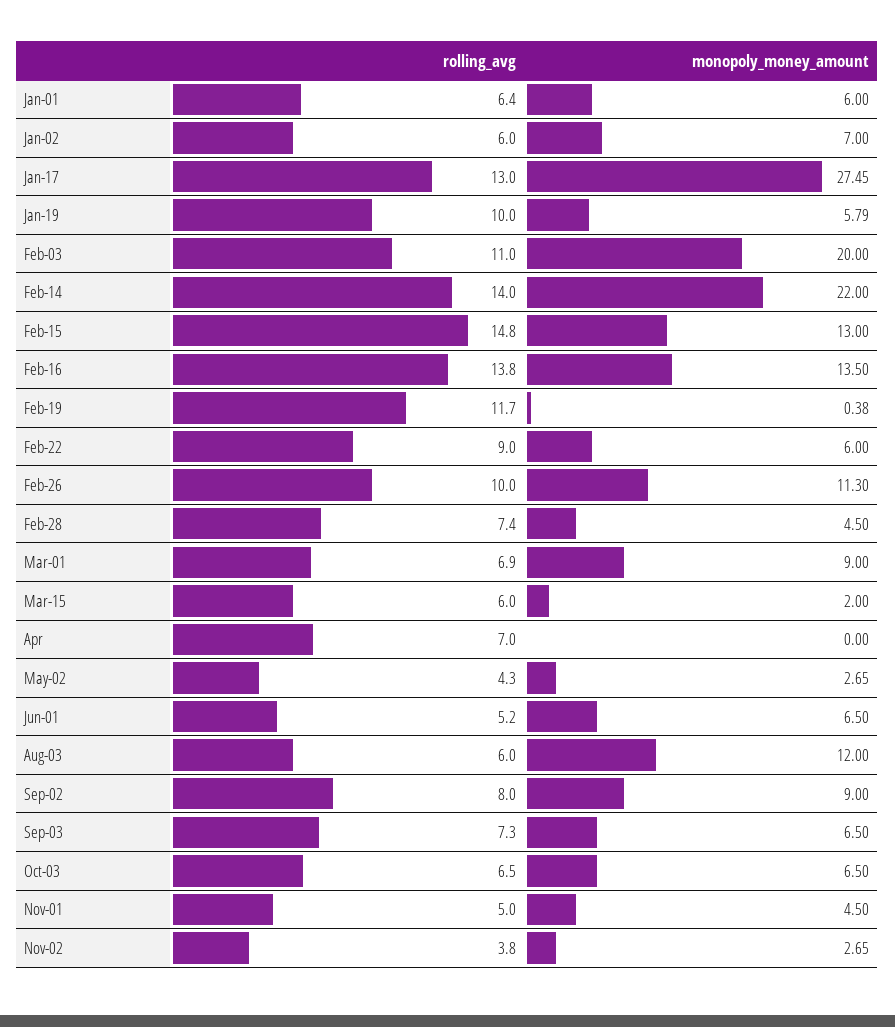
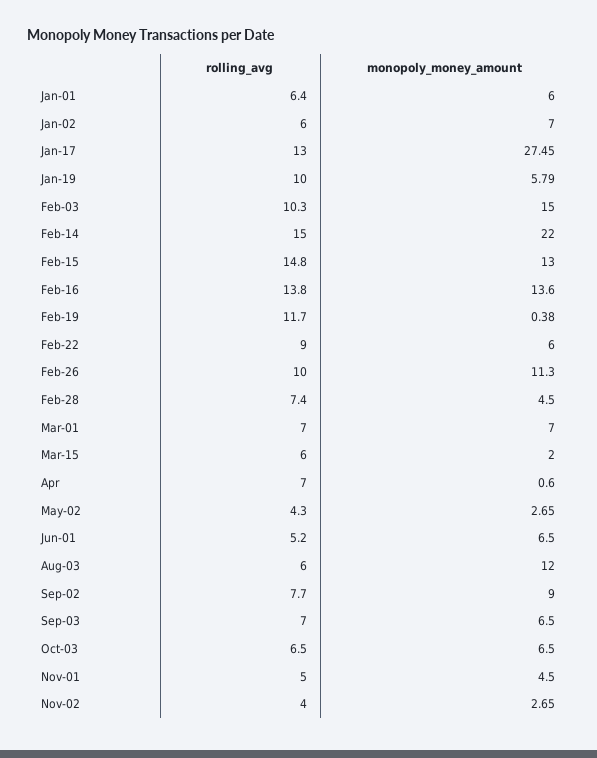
rolling_avg, Feb-03: 11 -> 10.3
monopoly_money_amount, Feb-03: 20 -> 15
rolling_avg, Feb-14: 14 -> 15
monopoly_money_amount, Feb-16: 13.5 -> 13.6
rolling_avg, Mar-01: 6.9 -> 7
monopoly_money_amount, Mar-01: 9 -> 7
monopoly_money_amount, Apr: 0 -> 0.6
rolling_avg, Sep-02: 8 -> 7.7
rolling_avg, Sep-03: 7.3 -> 7
rolling_avg, Nov-02: 3.8 -> 4

